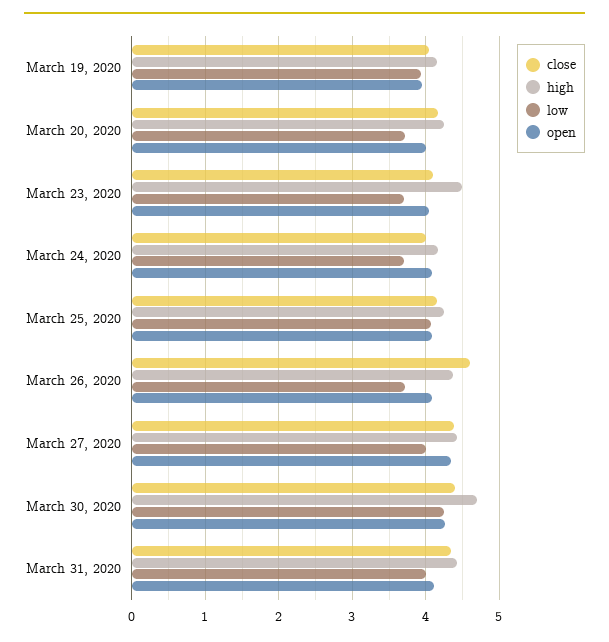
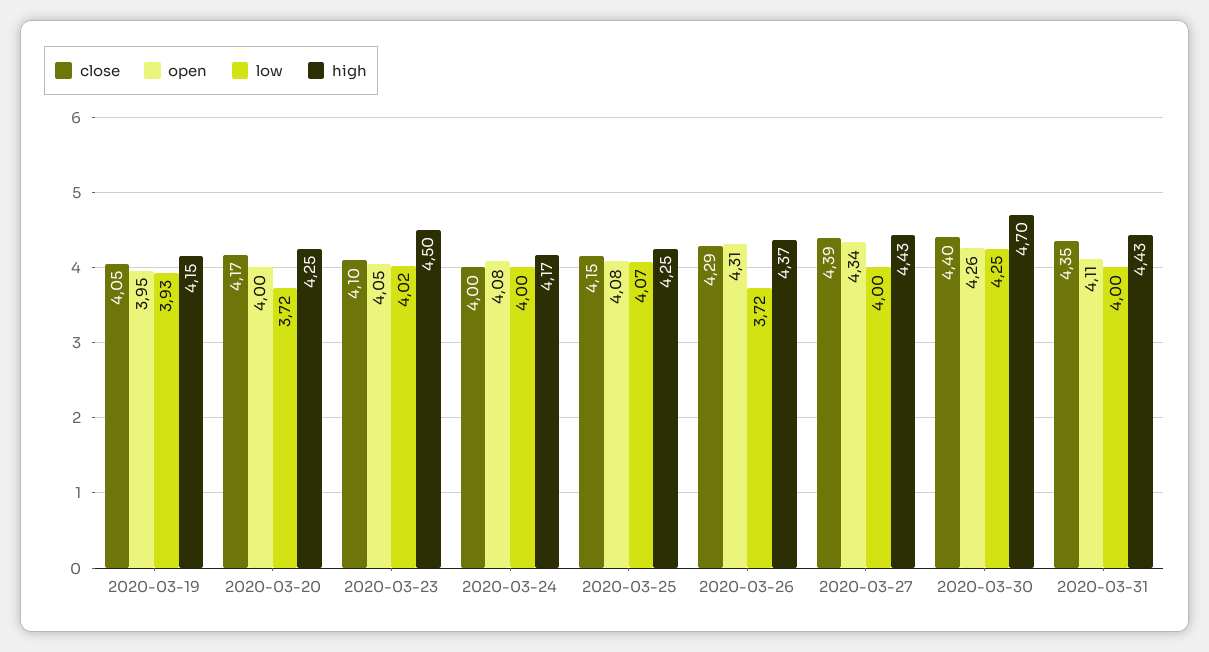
low, March 23, 2020: 3.7 -> 4.02
low, March 24, 2020: 3.7 -> 4
close, March 26, 2020: 4.6 -> 4.29
open, March 26, 2020: 4.1 -> 4.31

